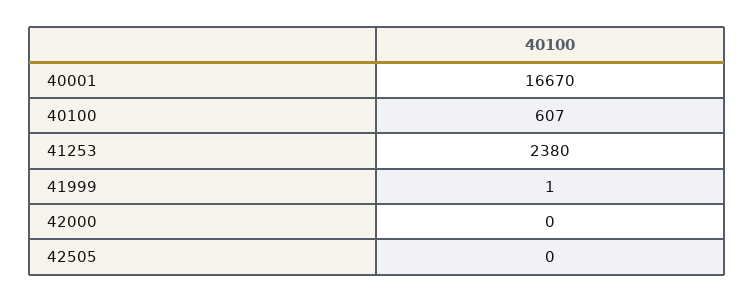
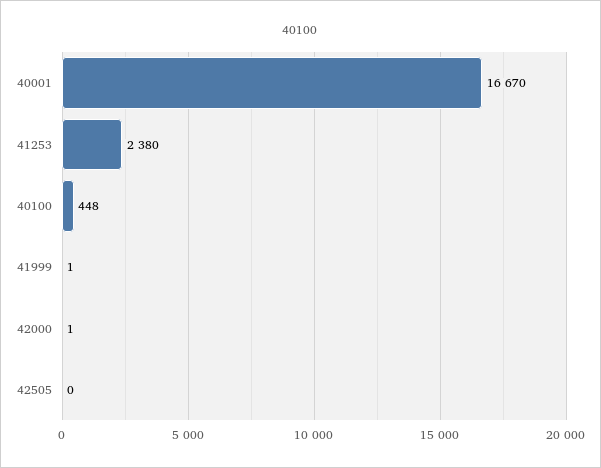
40100: 607 -> 448
42000: 0 -> 1

